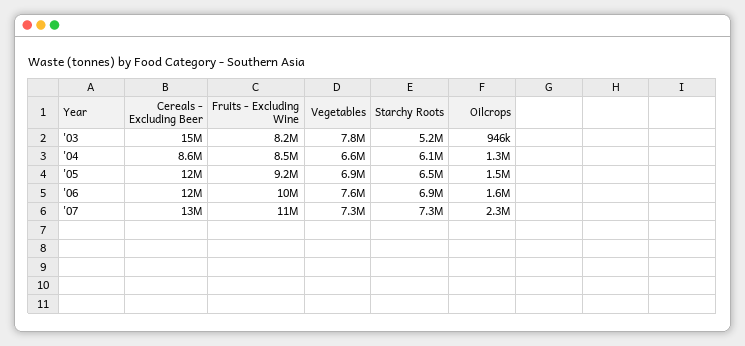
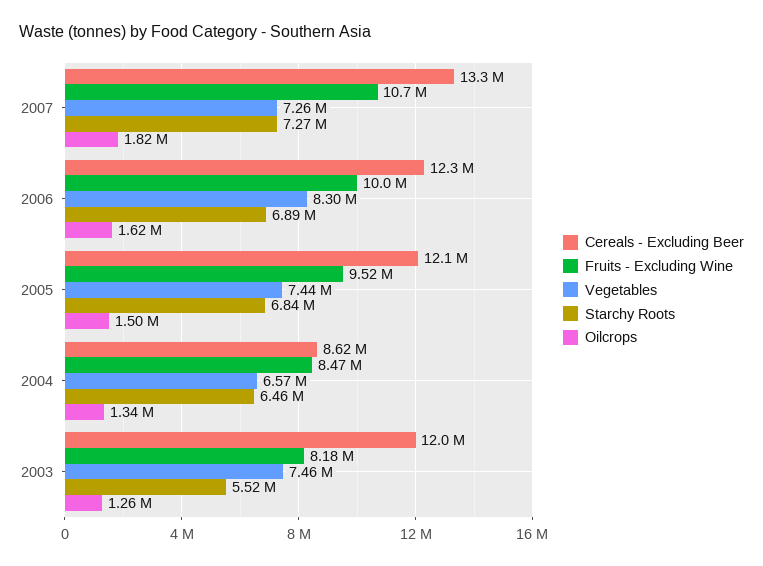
Cereals - Excluding Beer, '03: 15000000 -> 12000000
Vegetables, '03: 7800000 -> 7460000
Starchy Roots, '03: 5200000 -> 5520000
Oilcrops, '03: 946000 -> 1260000
Starchy Roots, '04: 6100000 -> 6460000
Fruits - Excluding Wine, '05: 9200000 -> 9520000
Vegetables, '05: 6900000 -> 7440000
Starchy Roots, '05: 6500000 -> 6840000
Vegetables, '06: 7600000 -> 8300000
Oilcrops, '07: 2300000 -> 1820000

